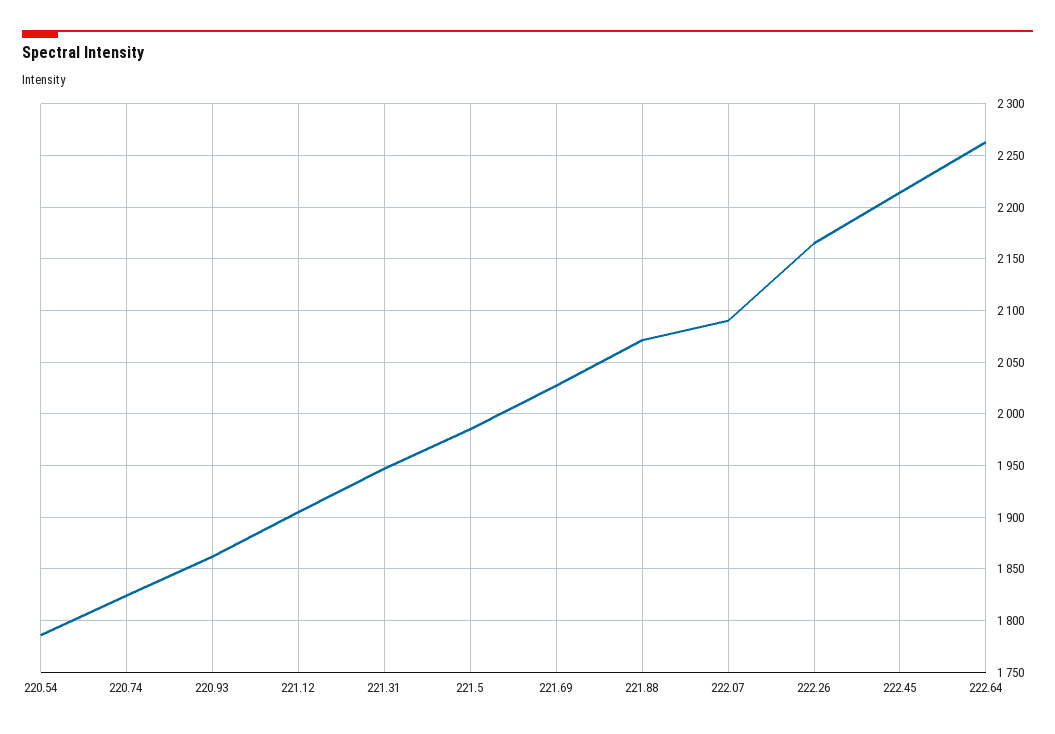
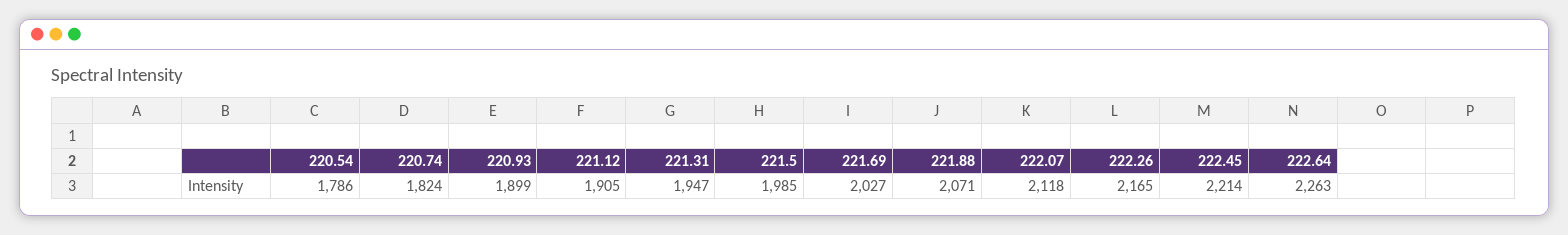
220.93: 1860 -> 1899
222.07: 2090 -> 2118

